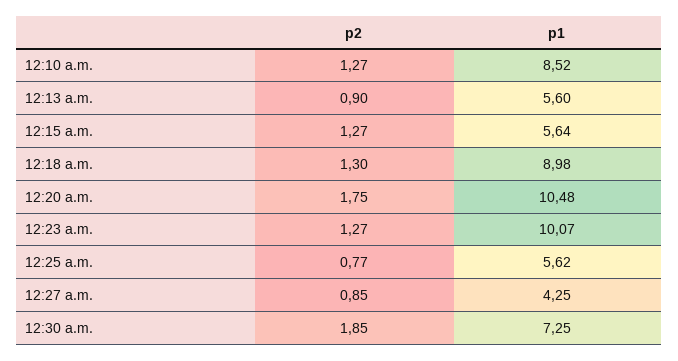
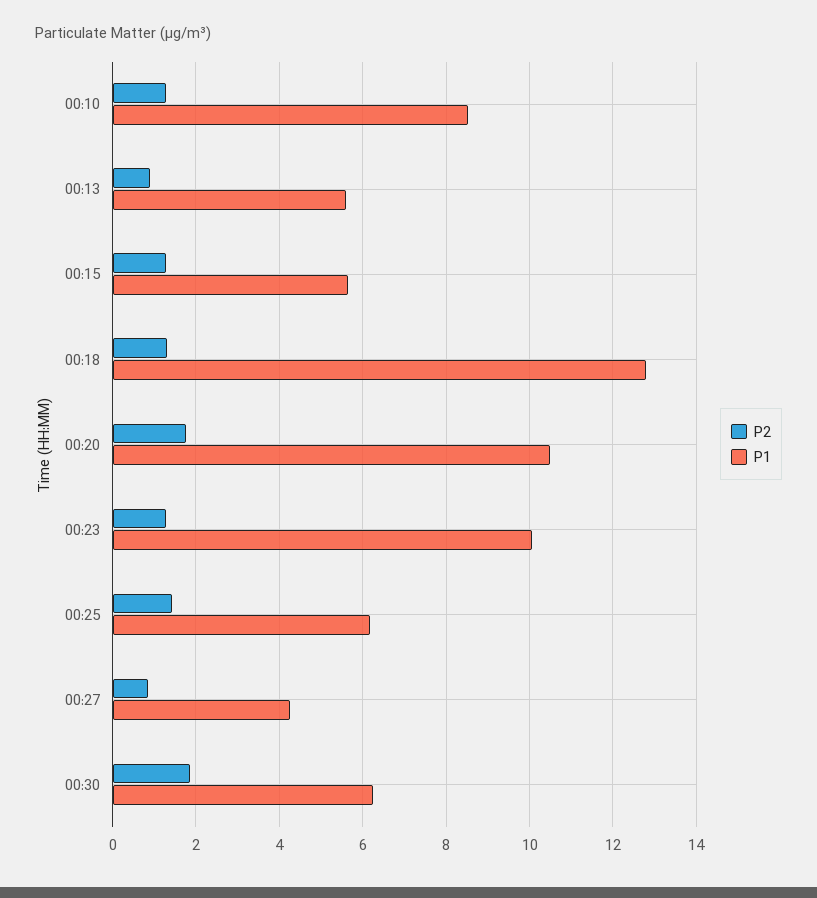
p1, 12:18 a.m.: 8.98 -> 12.8
p2, 12:25 a.m.: 0.77 -> 1.4
p1, 12:25 a.m.: 5.62 -> 6.2
p1, 12:30 a.m.: 7.25 -> 6.2

